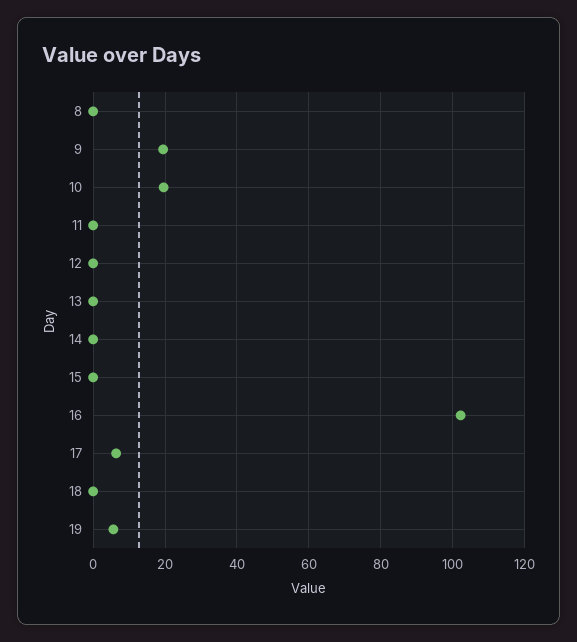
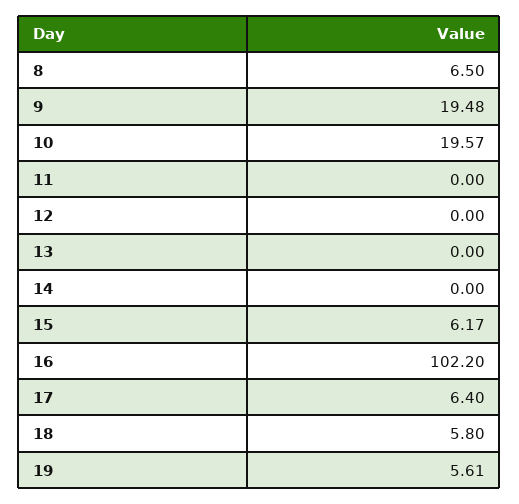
8: 0 -> 6.5
15: 0 -> 6.17
18: 0 -> 5.8

